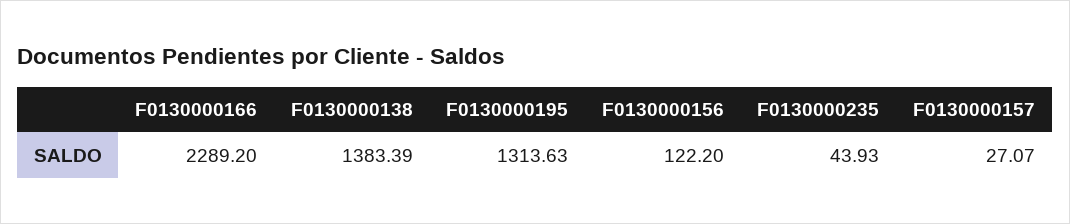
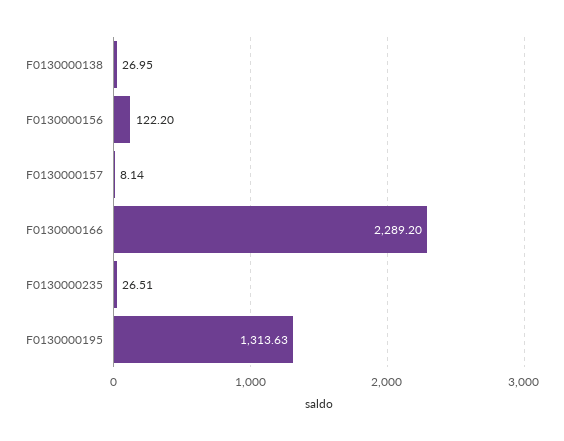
F0130000138: 1383.39 -> 26.95
F0130000235: 43.93 -> 26.51
F0130000157: 27.07 -> 8.14

